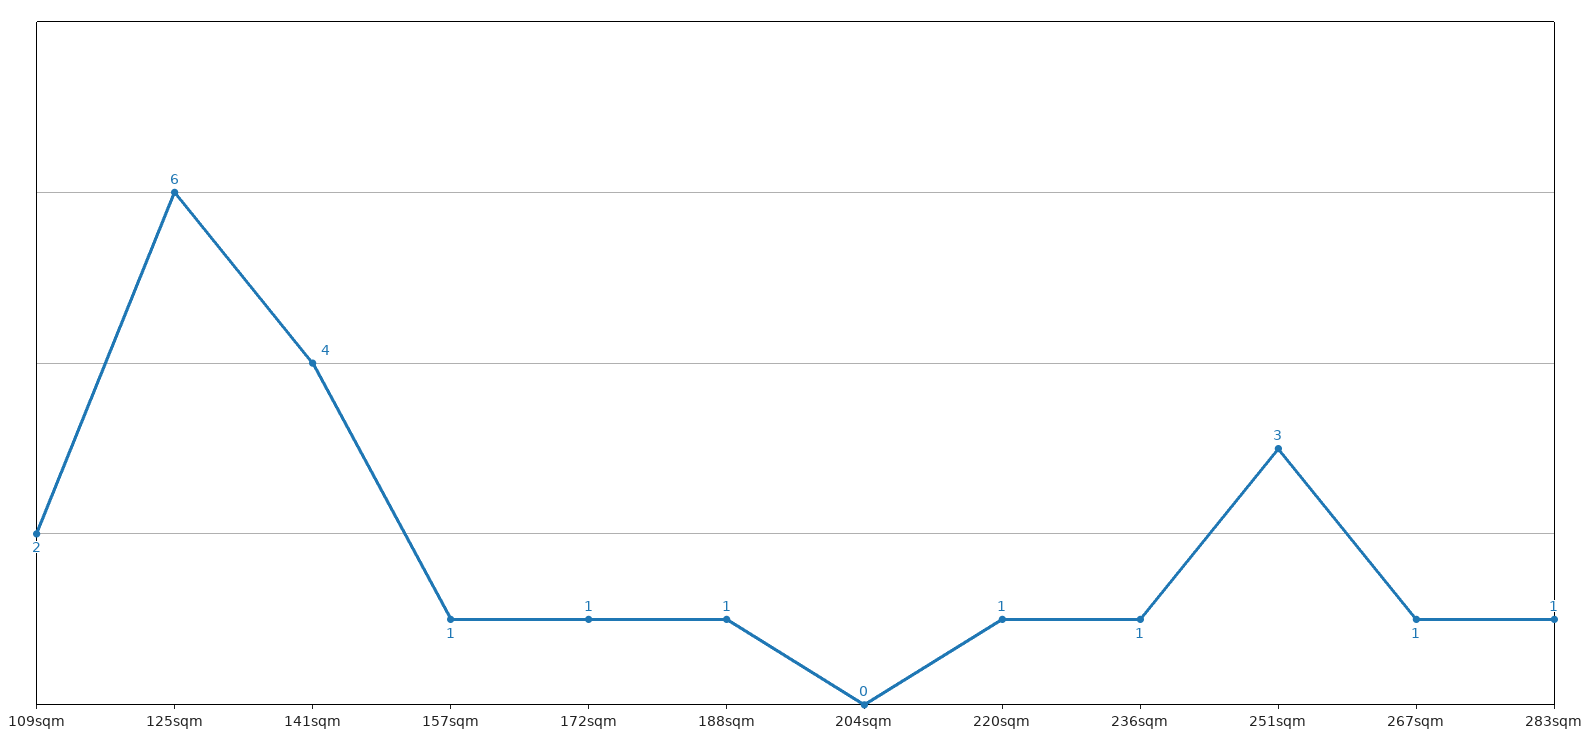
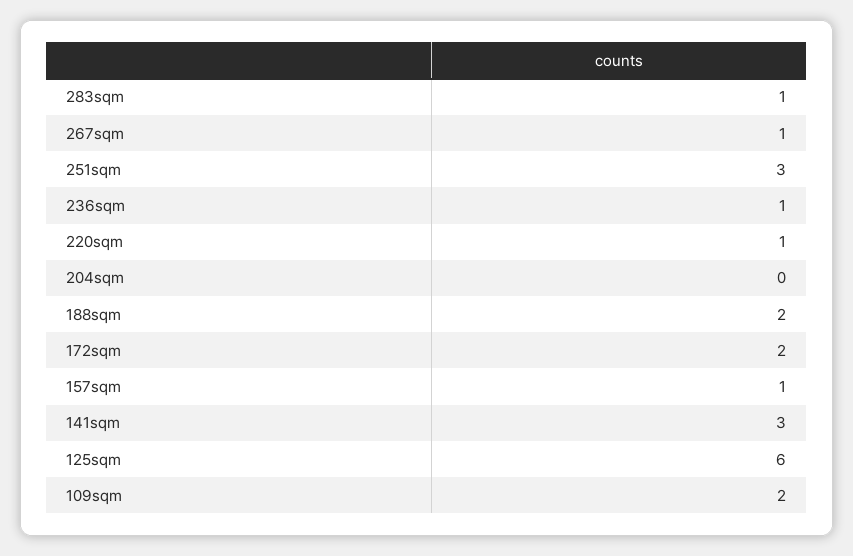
141sqm: 4 -> 3
172sqm: 1 -> 2
188sqm: 1 -> 2

